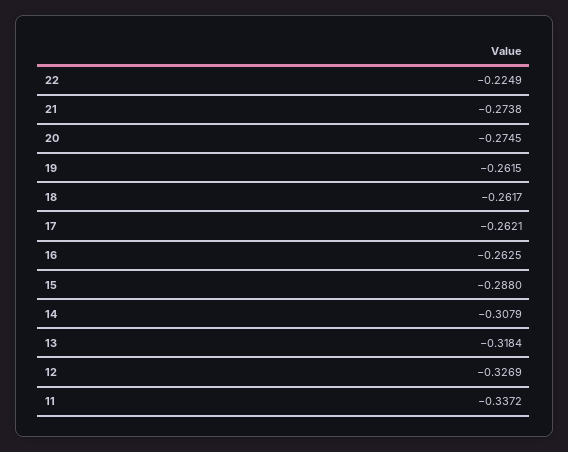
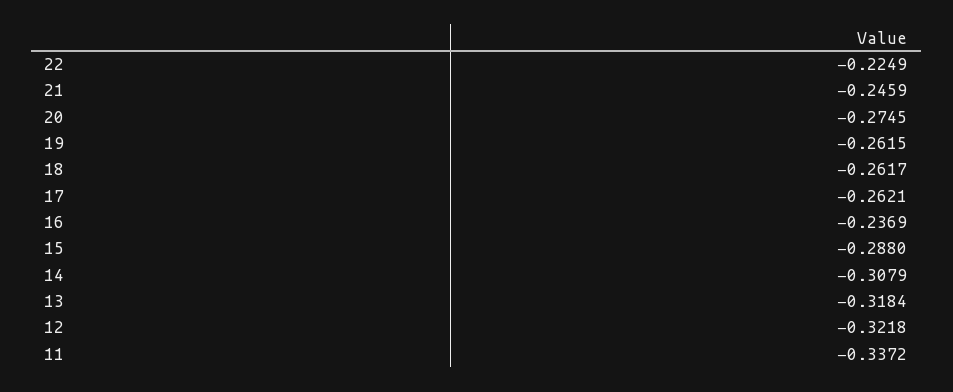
21: -0.2738 -> -0.2459
16: -0.2625 -> -0.2369
12: -0.3269 -> -0.3218

